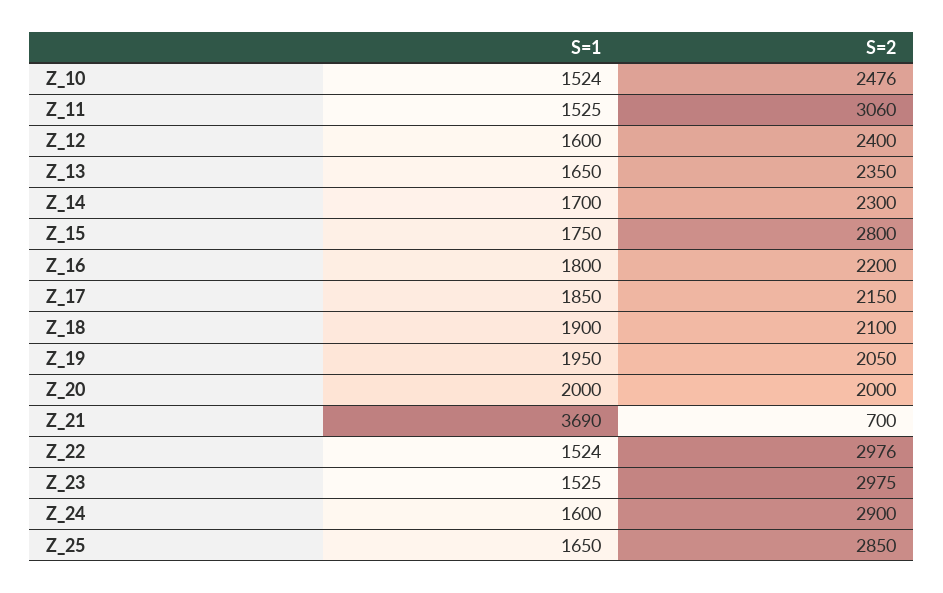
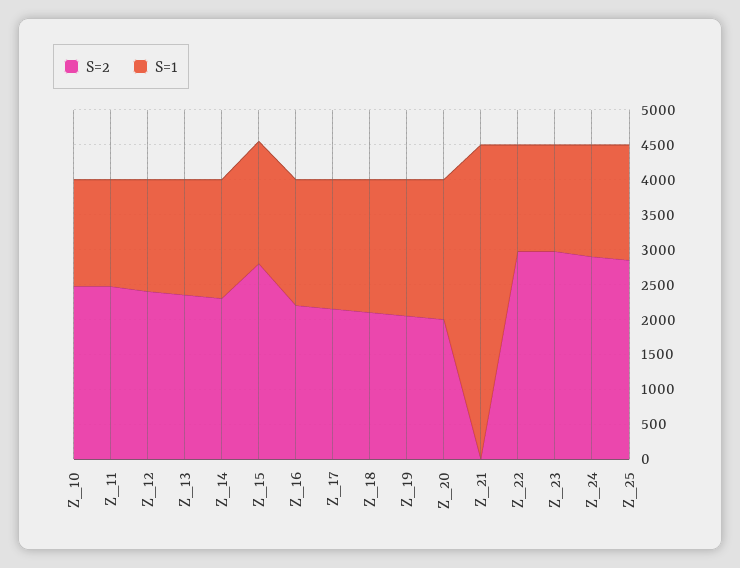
S=2, Z_11: 3060 -> 2500
S=1, Z_21: 3690 -> 4500
S=2, Z_21: 700 -> 0

